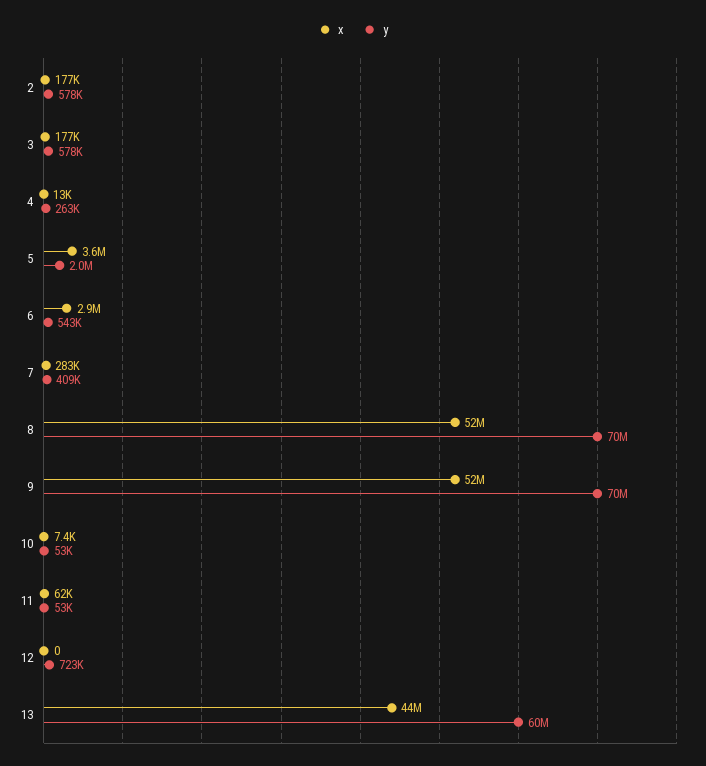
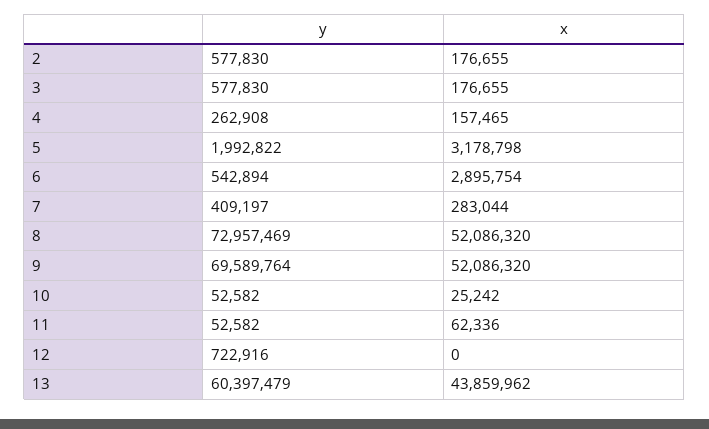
x, 4: 13000 -> 157465
x, 5: 3600000 -> 3178798
y, 8: 70000000 -> 72957469
x, 10: 7400 -> 25242

